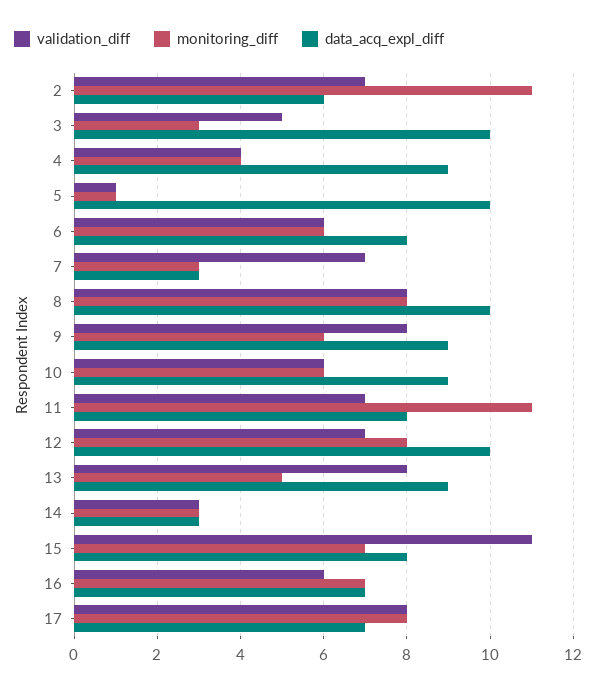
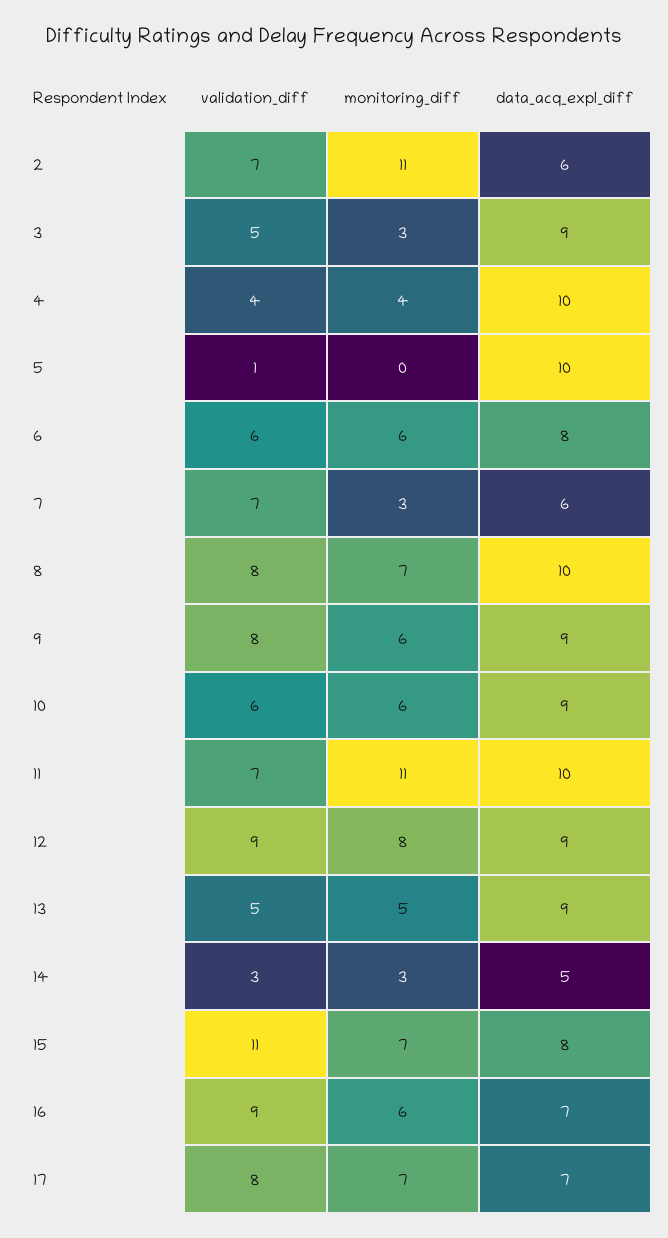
data_acq_expl_diff, 3: 10 -> 9
data_acq_expl_diff, 4: 9 -> 10
monitoring_diff, 5: 1 -> 0
data_acq_expl_diff, 7: 3 -> 6
monitoring_diff, 8: 8 -> 7
data_acq_expl_diff, 11: 8 -> 10
validation_diff, 12: 7 -> 9
data_acq_expl_diff, 12: 10 -> 9
validation_diff, 13: 8 -> 5
data_acq_expl_diff, 14: 3 -> 5
validation_diff, 16: 6 -> 9
monitoring_diff, 16: 7 -> 6
monitoring_diff, 17: 8 -> 7

